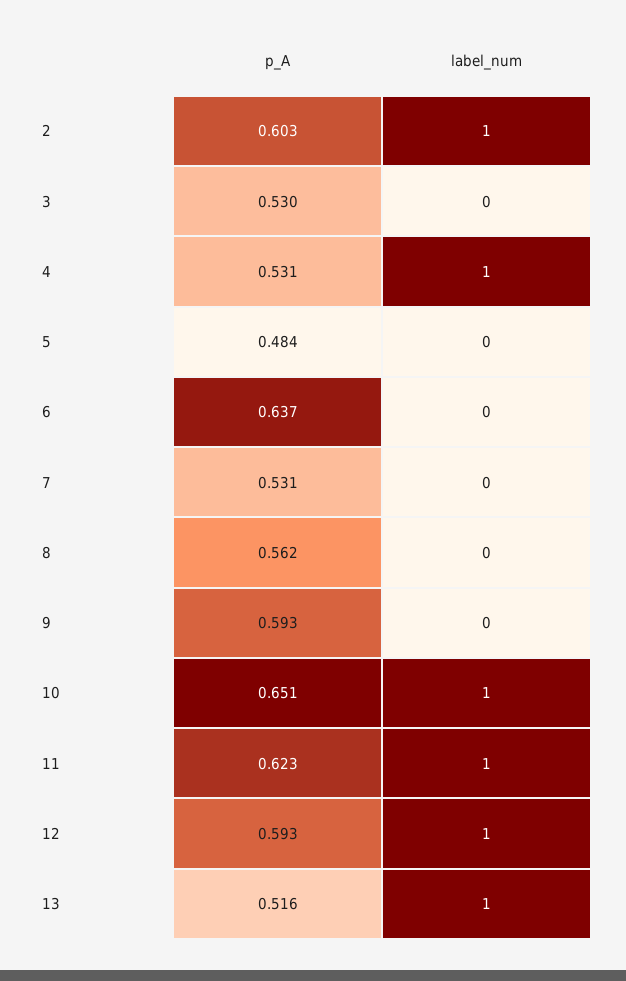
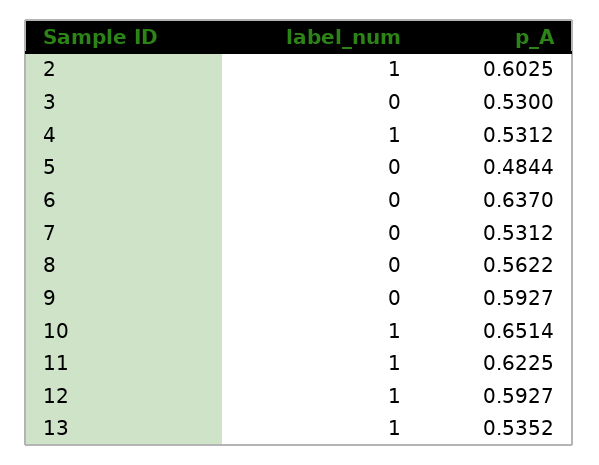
p_A, 13: 0.516 -> 0.5352

